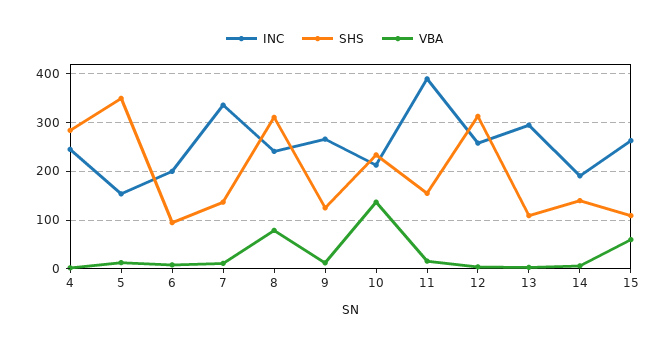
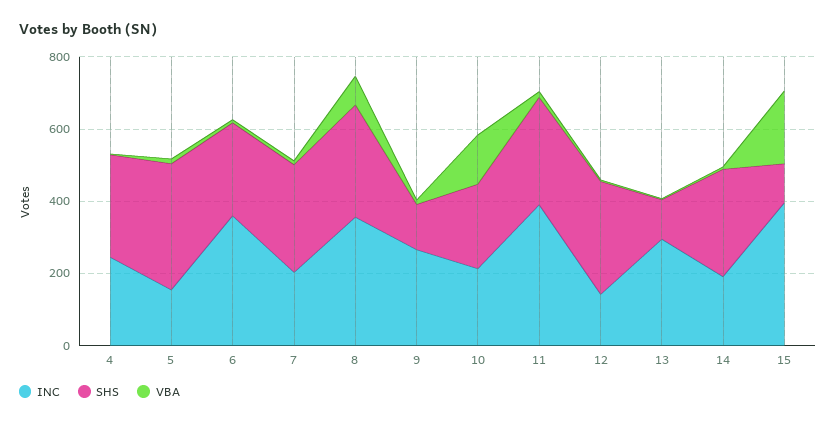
INC, 6: 200 -> 350
SHS, 6: 100 -> 250
INC, 7: 340 -> 200
SHS, 7: 140 -> 300
INC, 8: 240 -> 350
SHS, 11: 160 -> 300
INC, 12: 260 -> 150
SHS, 14: 140 -> 300
INC, 15: 260 -> 400
VBA, 15: 60 -> 200

